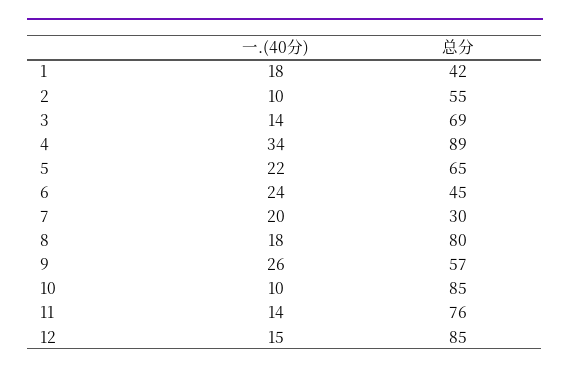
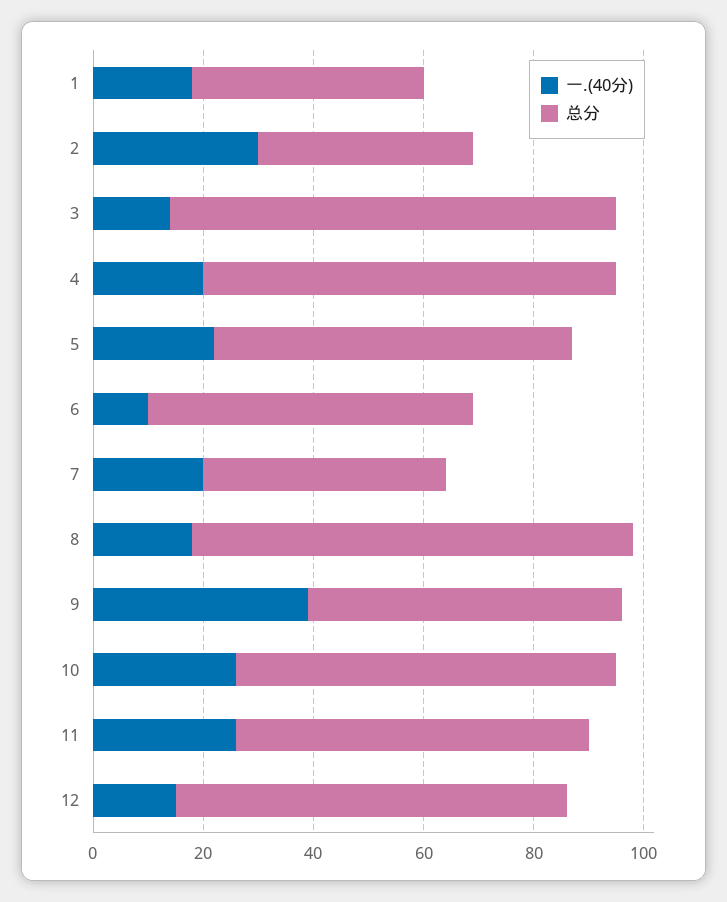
一.(40分), 2: 10 -> 30
总分, 2: 55 -> 40
总分, 3: 69 -> 80
一.(40分), 4: 34 -> 20
总分, 4: 89 -> 75
一.(40分), 6: 24 -> 10
总分, 6: 45 -> 60
总分, 7: 30 -> 45
一.(40分), 9: 26 -> 40
一.(40分), 10: 10 -> 25
总分, 10: 85 -> 70
一.(40分), 11: 14 -> 25
总分, 11: 76 -> 65
总分, 12: 85 -> 70

